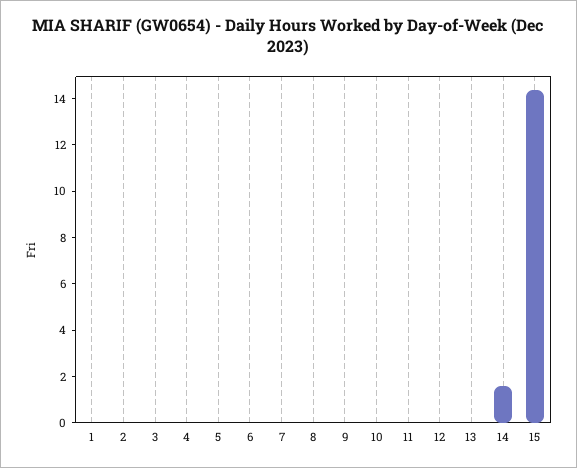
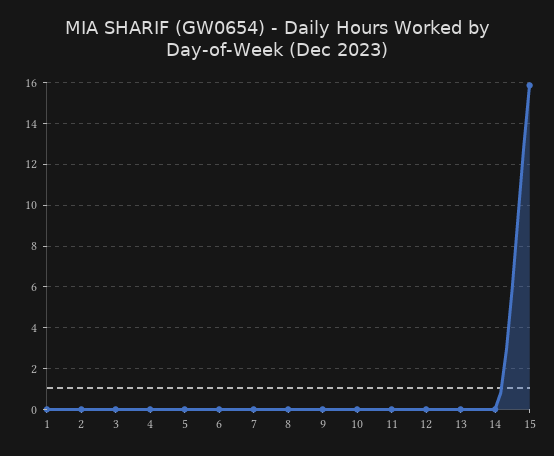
14: 1.5 -> 0
15: 14.5 -> 16

